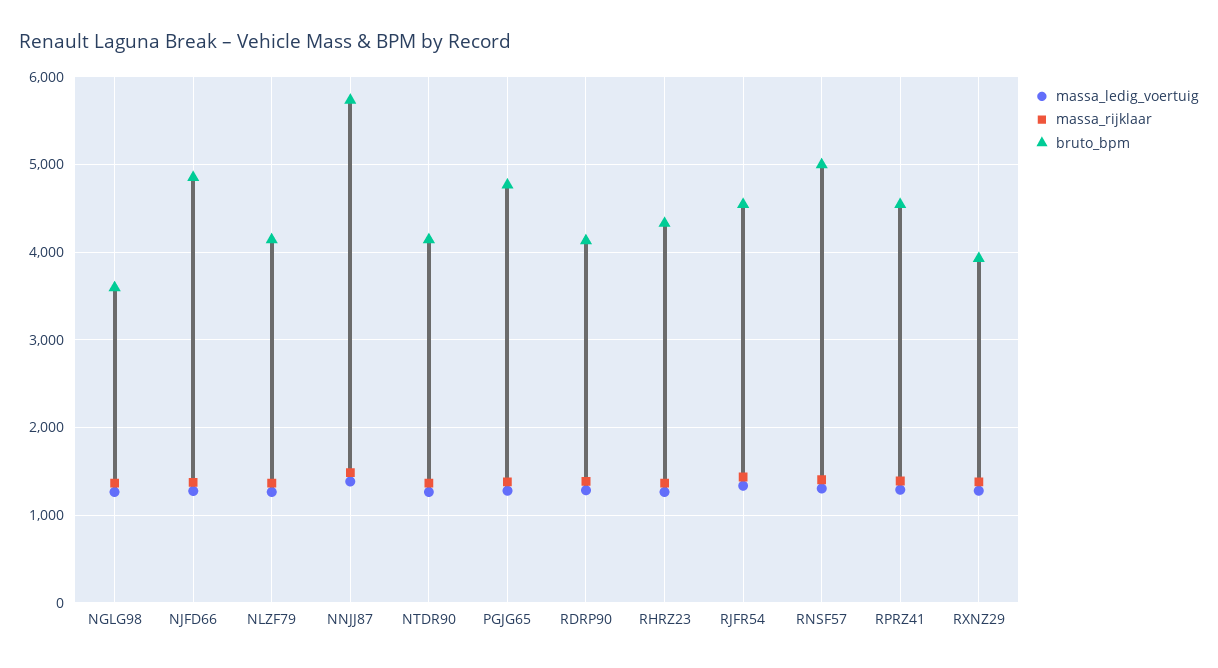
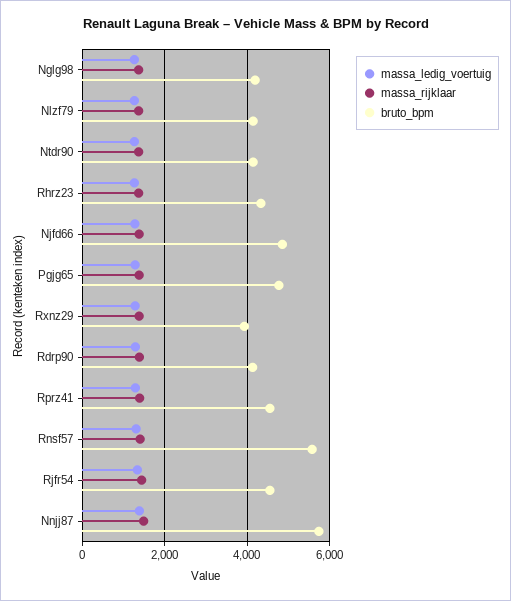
bruto_bpm, NGLG98: 3600 -> 4200
bruto_bpm, RNSF57: 5000 -> 5600

